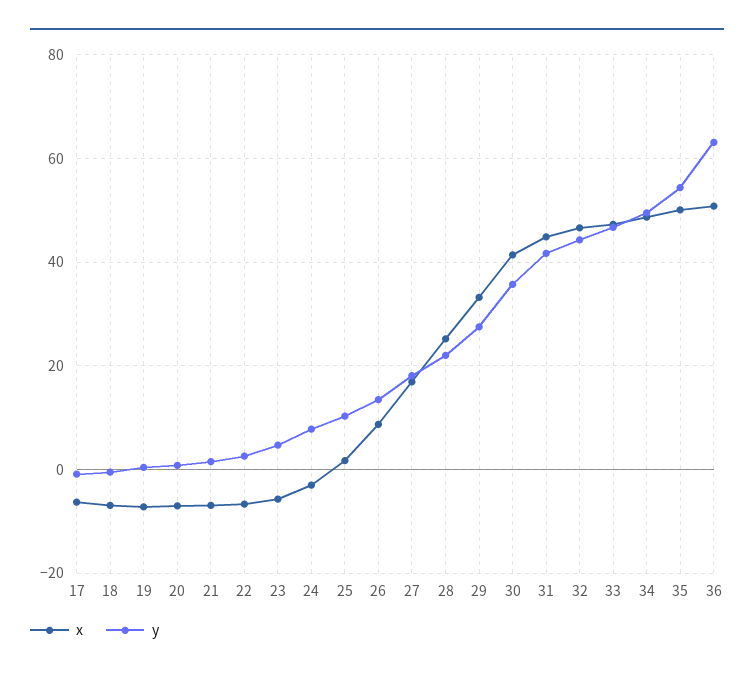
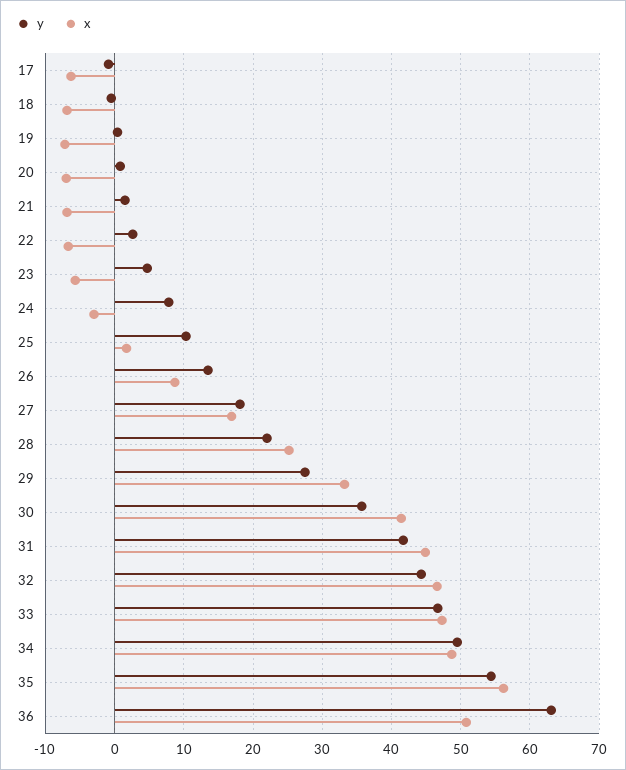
x, 35: 50 -> 56

